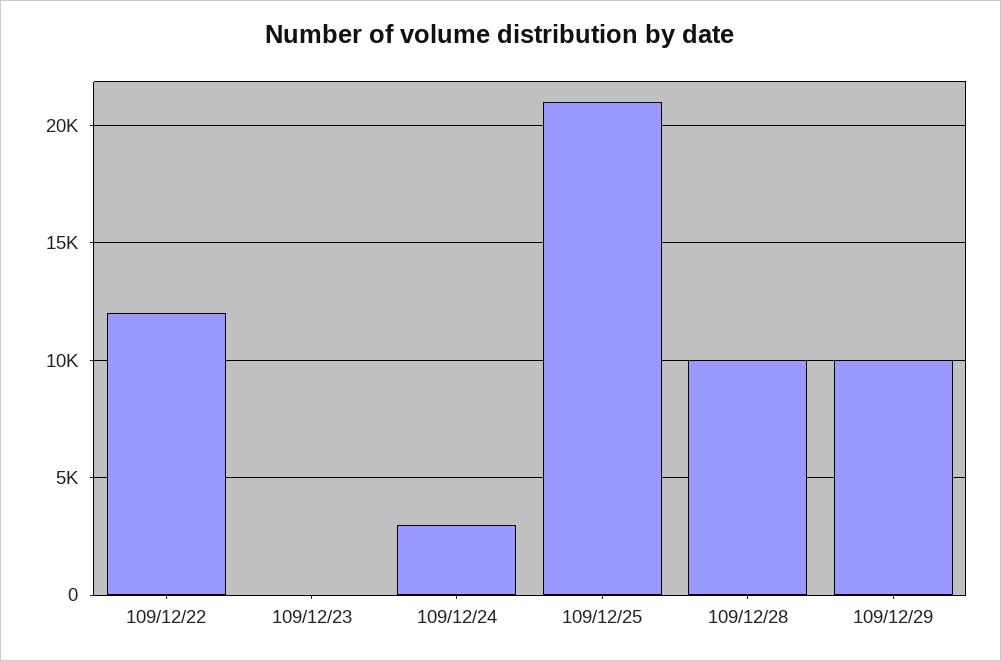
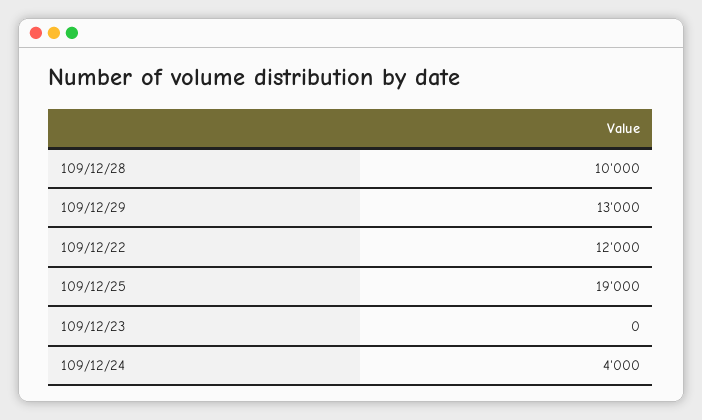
109/12/24: 3000 -> 4000
109/12/25: 21000 -> 19000
109/12/29: 10000 -> 13000

